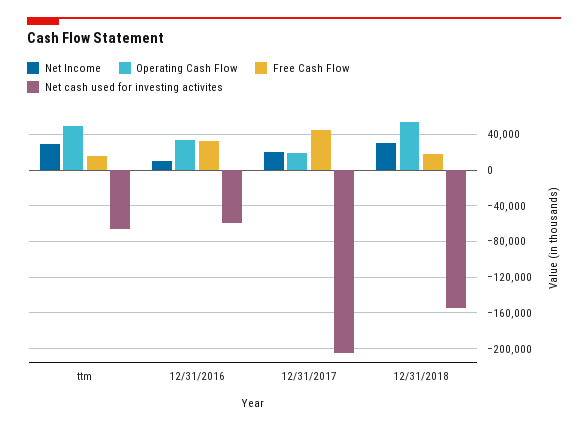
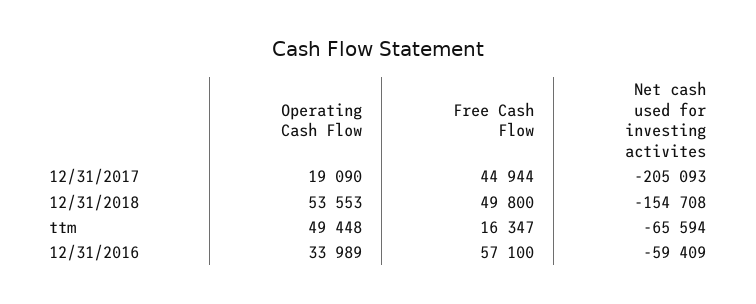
Net Income, ttm: 30000 -> none
Net Income, 12/31/2016: 10000 -> none
Free Cash Flow, 12/31/2016: 30000 -> 57100
Net Income, 12/31/2017: 20000 -> none
Net Income, 12/31/2018: 30000 -> none
Free Cash Flow, 12/31/2018: 20000 -> 49800

